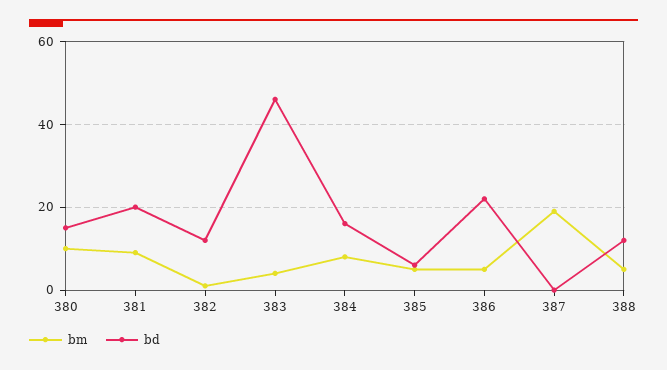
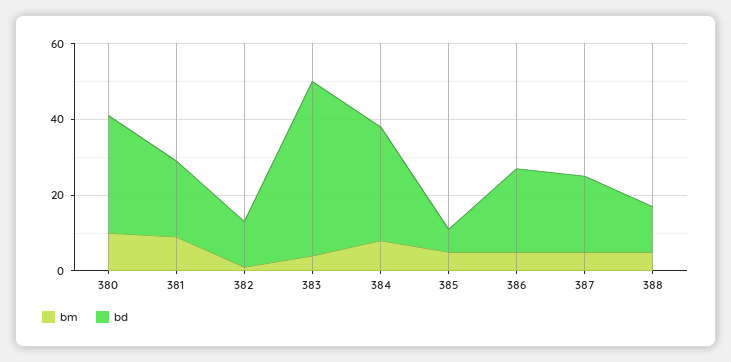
bd, 380: 15 -> 30
bd, 384: 15 -> 30
bm, 387: 20 -> 5
bd, 387: 0 -> 20

